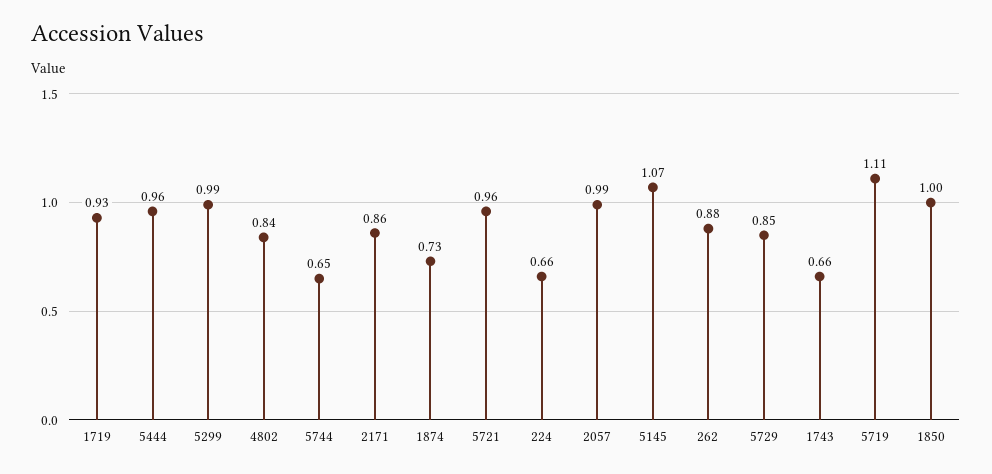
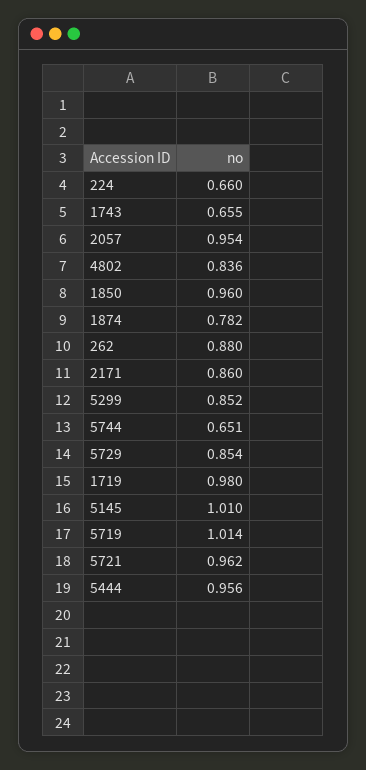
1719: 0.93 -> 0.98
5299: 0.99 -> 0.852
1874: 0.73 -> 0.782
2057: 0.99 -> 0.954
5145: 1.07 -> 1.01
5719: 1.11 -> 1.014
1850: 1 -> 0.96

